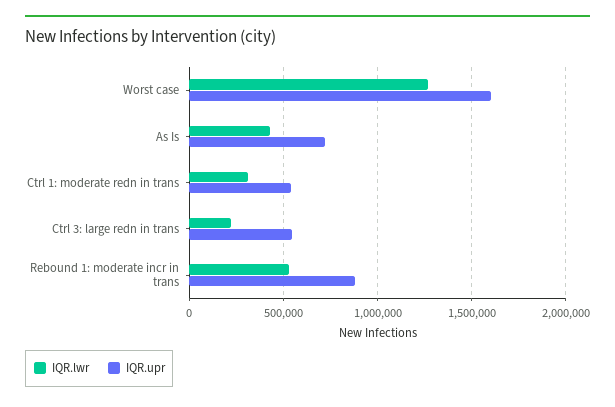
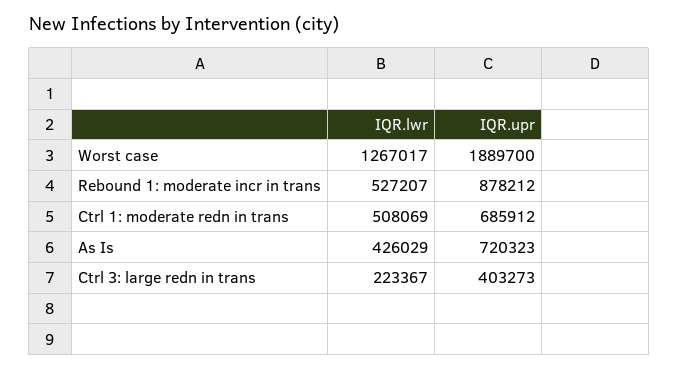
IQR.upr, Worst case: 1600000 -> 1889700
IQR.lwr, Ctrl 1: moderate redn in trans: 300000 -> 508069
IQR.upr, Ctrl 1: moderate redn in trans: 550000 -> 685912
IQR.upr, Ctrl 3: large redn in trans: 550000 -> 403273

